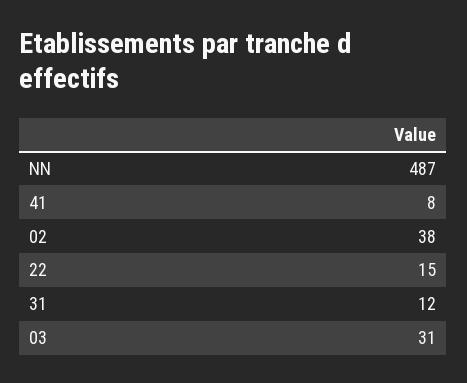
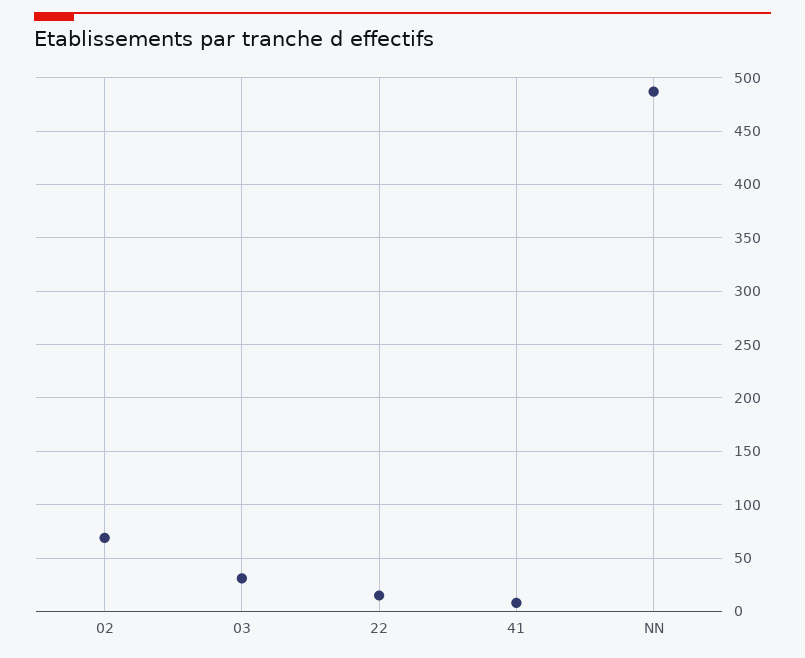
02: 38 -> 70
31: 12 -> none

